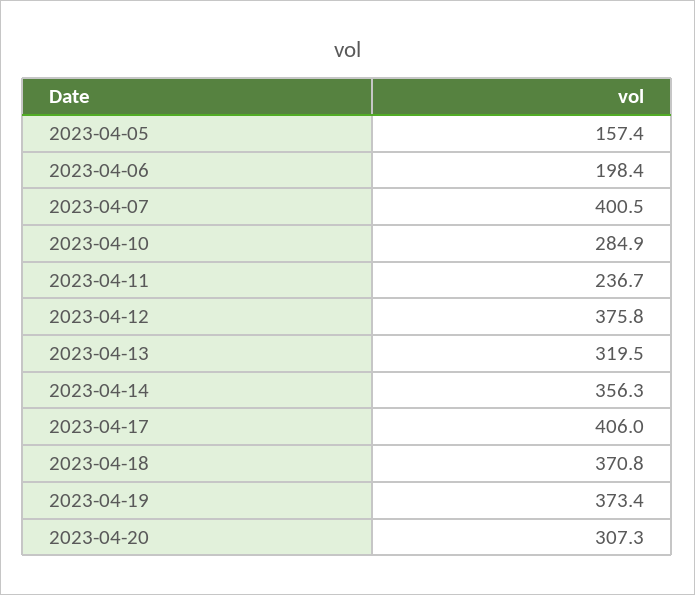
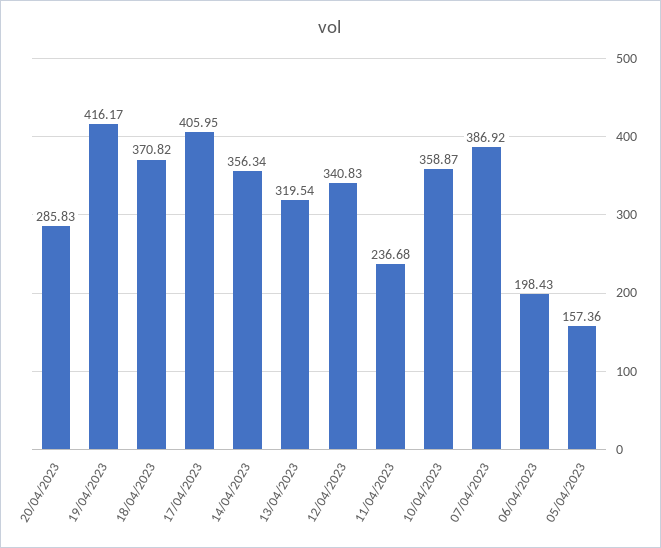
2023-04-07: 400.5 -> 386.92
2023-04-10: 284.9 -> 358.87
2023-04-12: 375.8 -> 340.83
2023-04-19: 373.4 -> 416.17
2023-04-20: 307.3 -> 285.83

